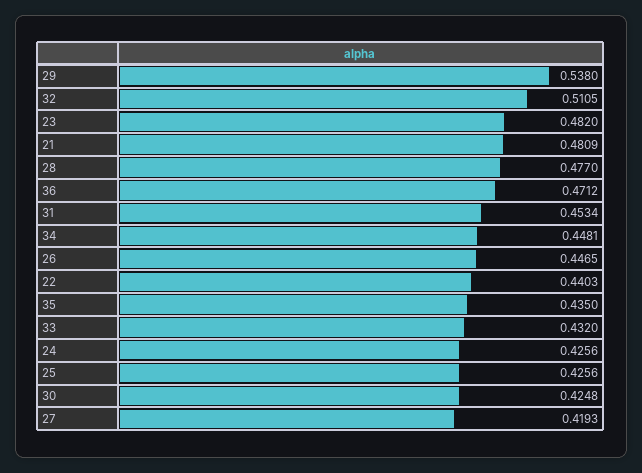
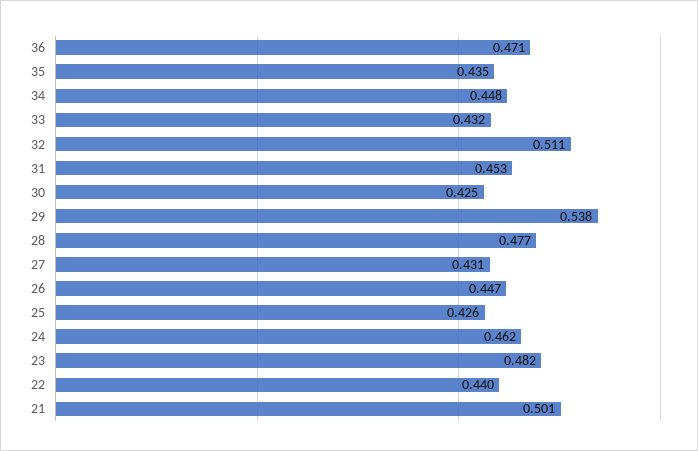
21: 0.4809 -> 0.501
24: 0.4256 -> 0.462
27: 0.4193 -> 0.431

